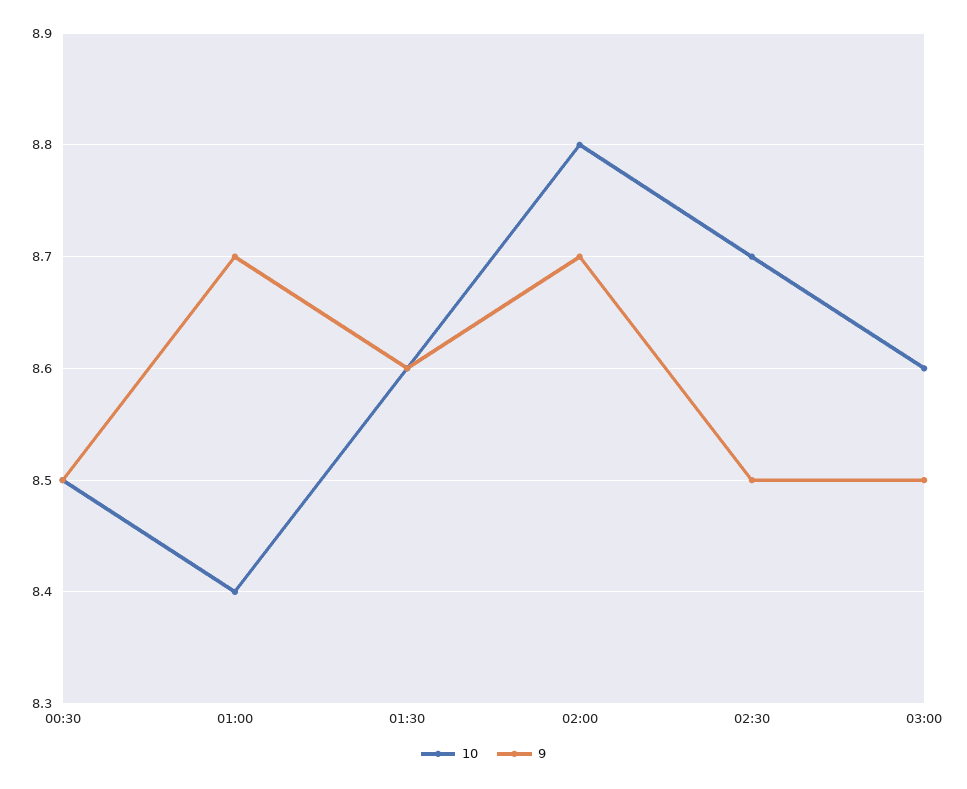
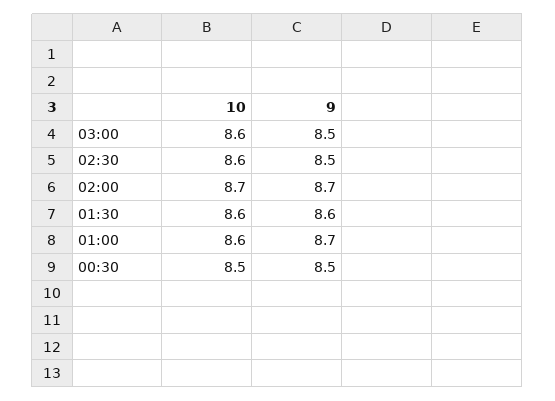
10, 01:00: 8.4 -> 8.6
10, 02:00: 8.8 -> 8.7
10, 02:30: 8.7 -> 8.6

